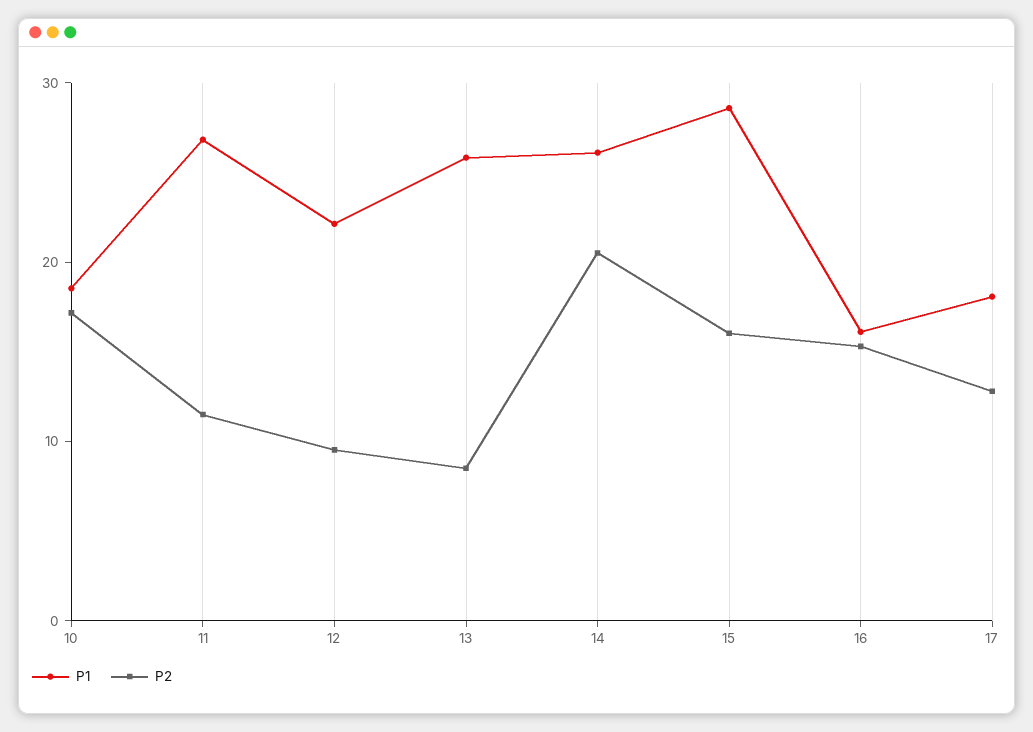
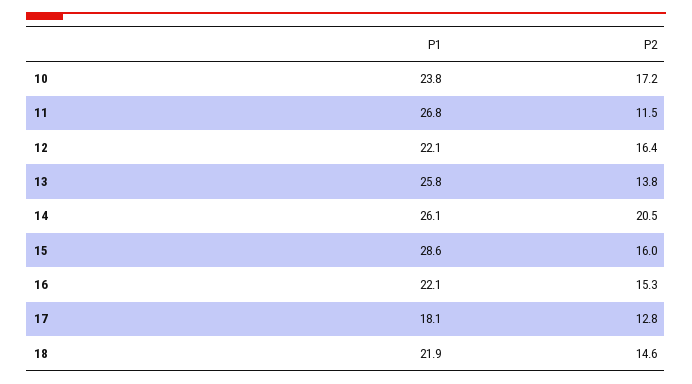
P1, 10: 18 -> 23.8
P2, 12: 10 -> 16.4
P2, 13: 8 -> 13.8
P1, 16: 16 -> 22.1
P1, 18: none -> 21.9
P2, 18: none -> 14.6

